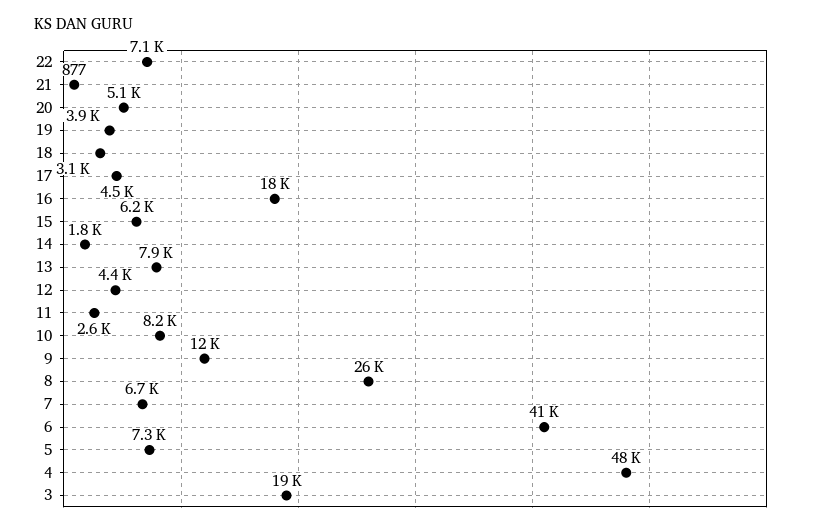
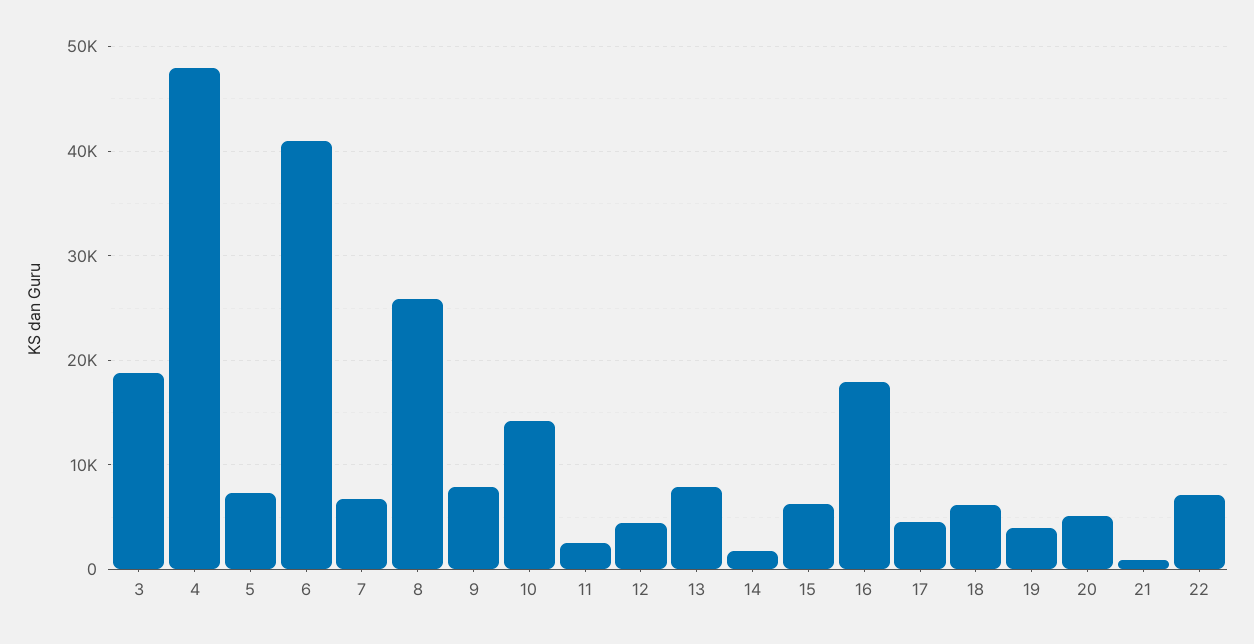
18: 3100 -> 6000
10: 8200 -> 14000
9: 12000 -> 8000

